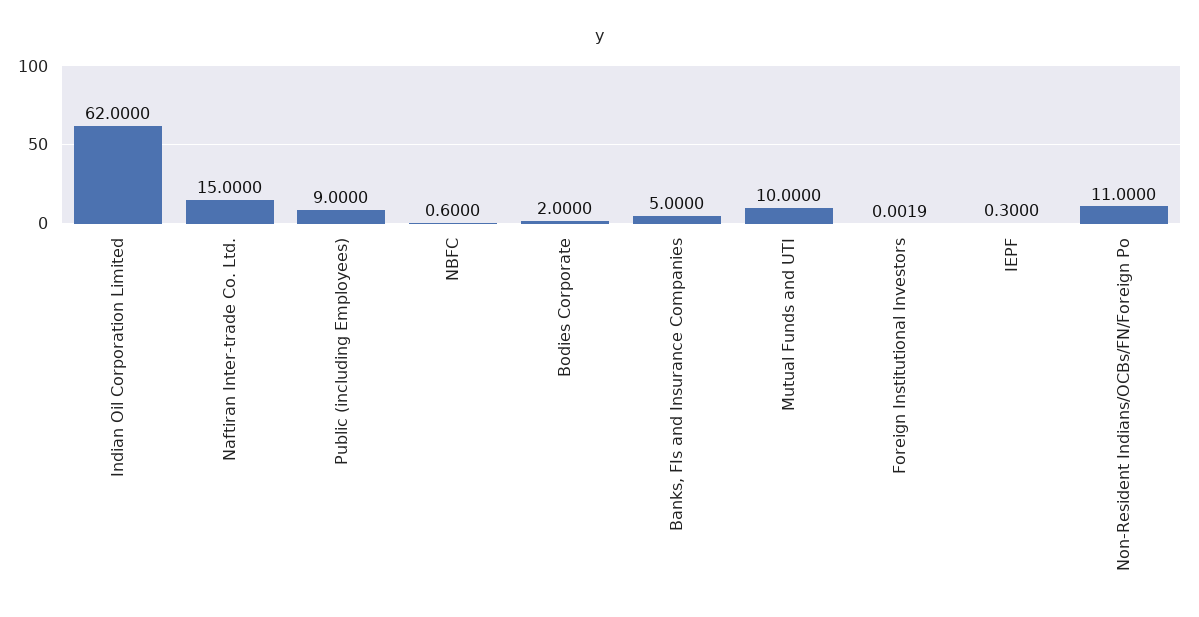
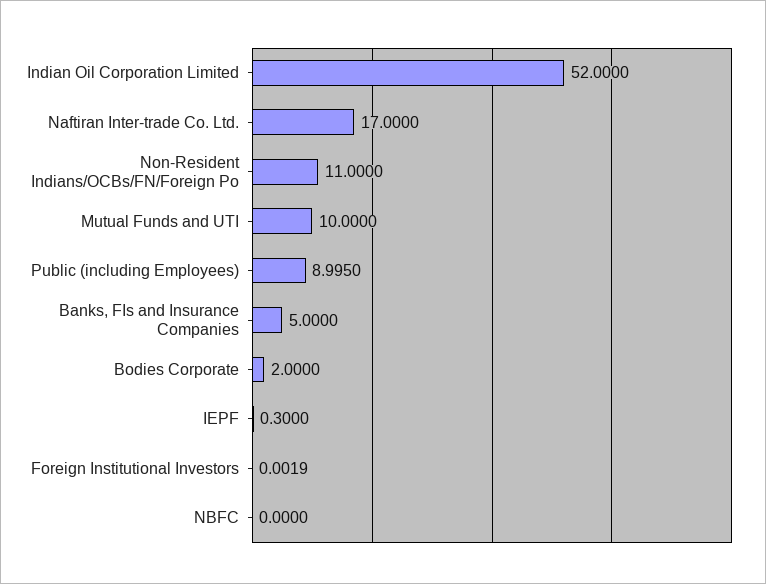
Indian Oil Corporation Limited: 62 -> 52
Naftiran Inter-trade Co. Ltd.: 15 -> 17
Public (including Employees): 9 -> 8.995
NBFC: 0.6 -> 0

